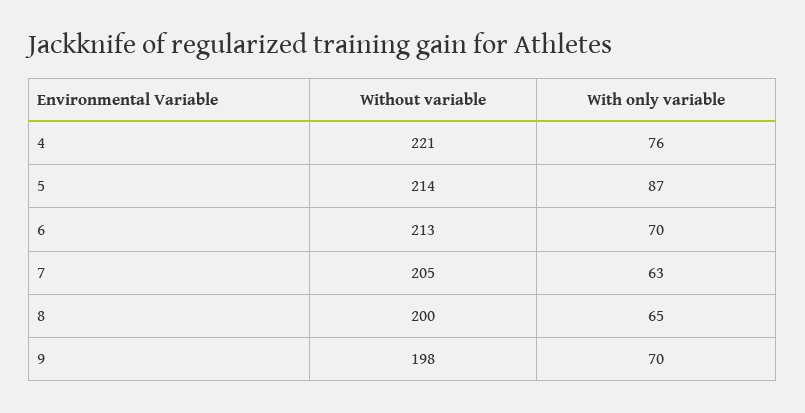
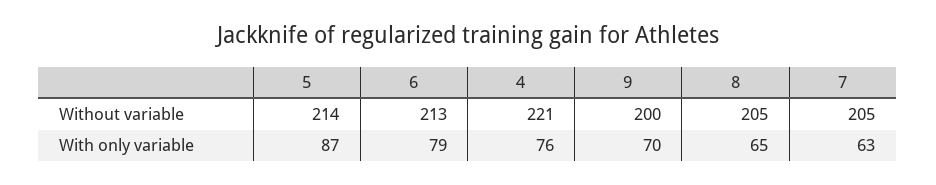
With only variable, 6: 70 -> 79
Without variable, 8: 200 -> 205
Without variable, 9: 198 -> 200

